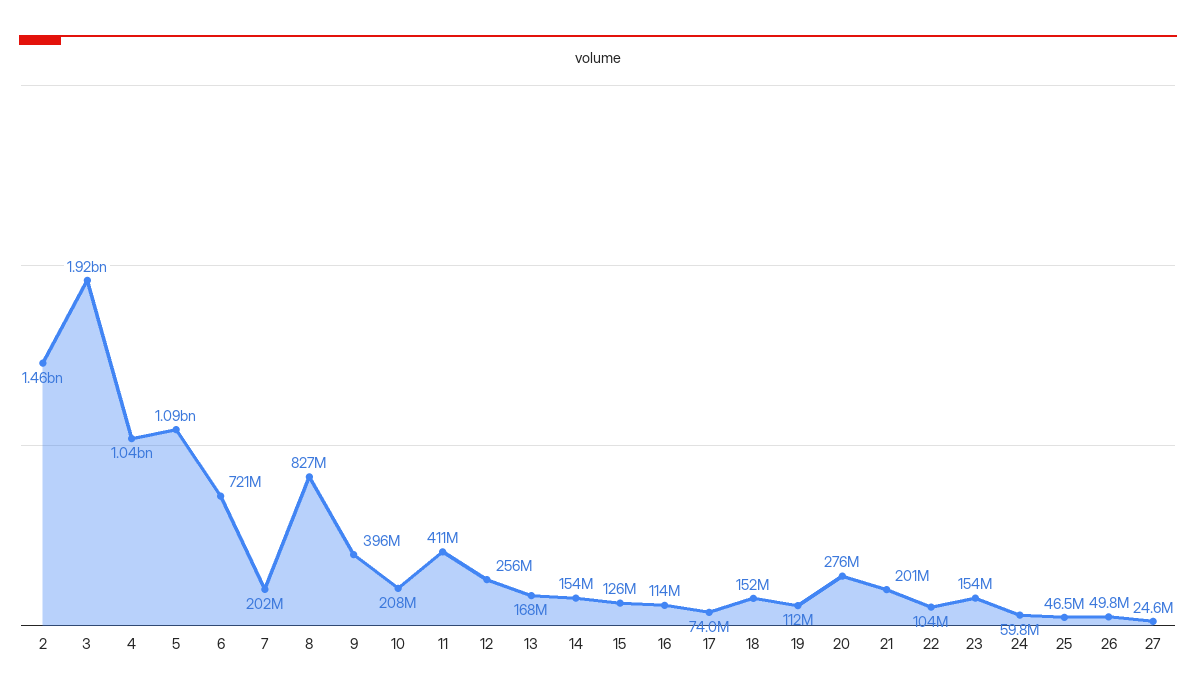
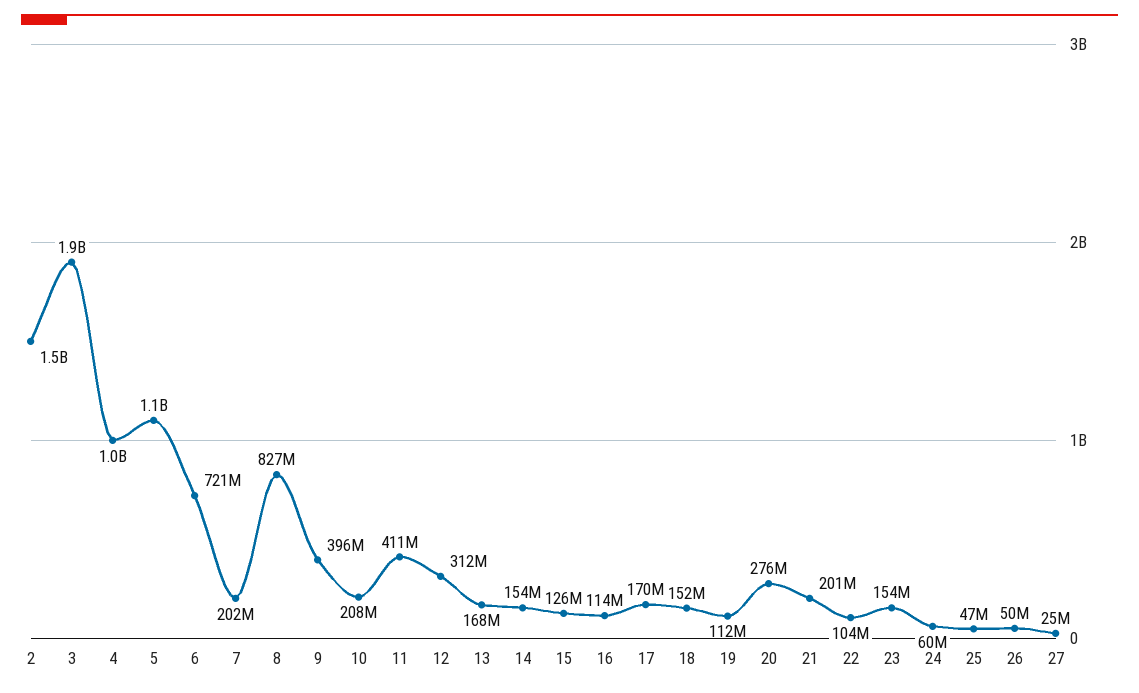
12: 256000000 -> 312000000
17: 74000000 -> 170000000

